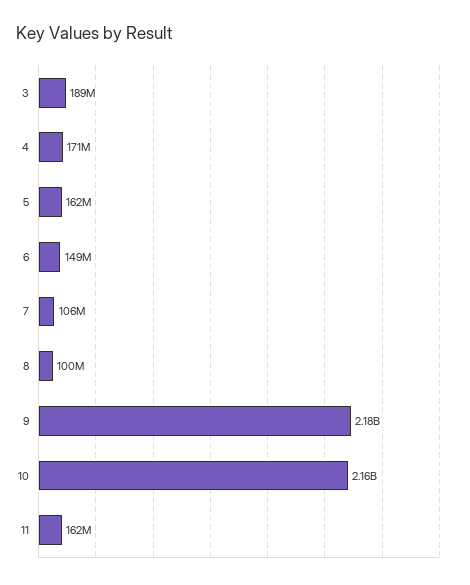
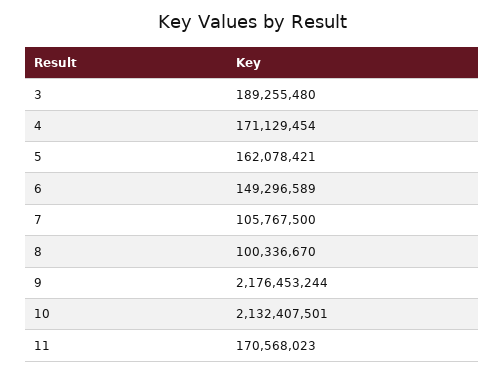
10: 2160000000 -> 2132407501
11: 162000000 -> 170568023

